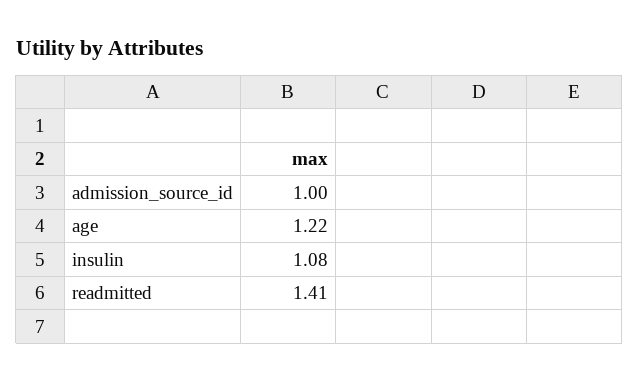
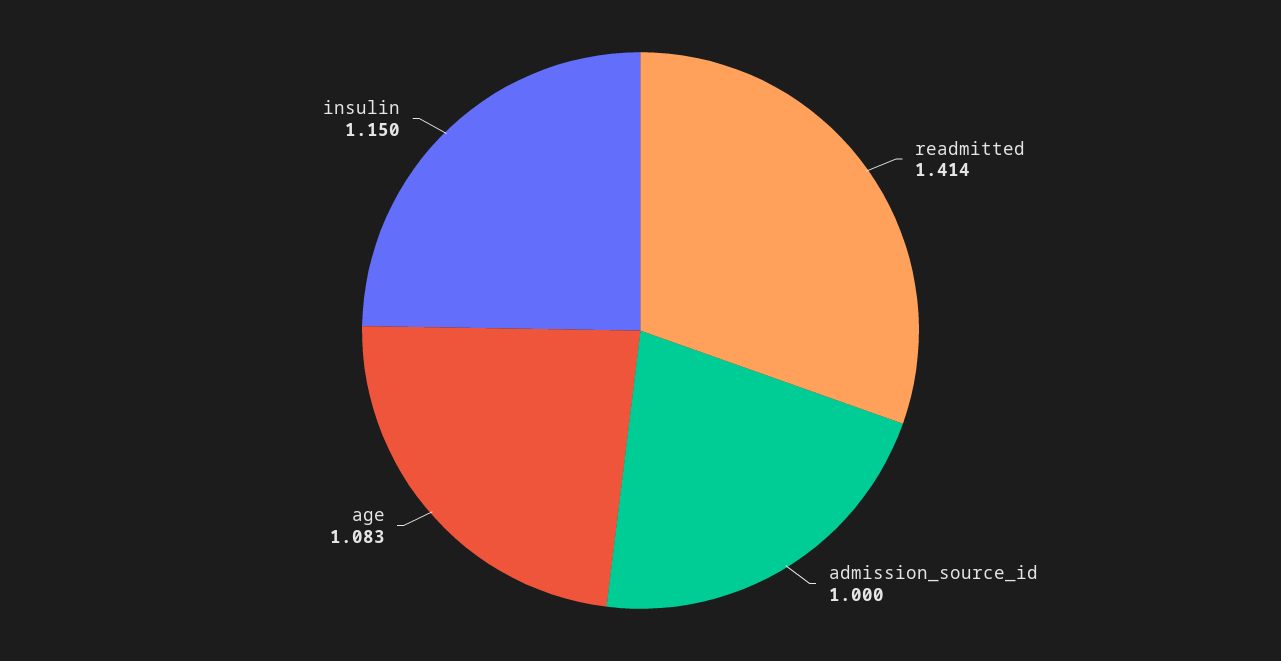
age: 1.22 -> 1.083
insulin: 1.08 -> 1.15

